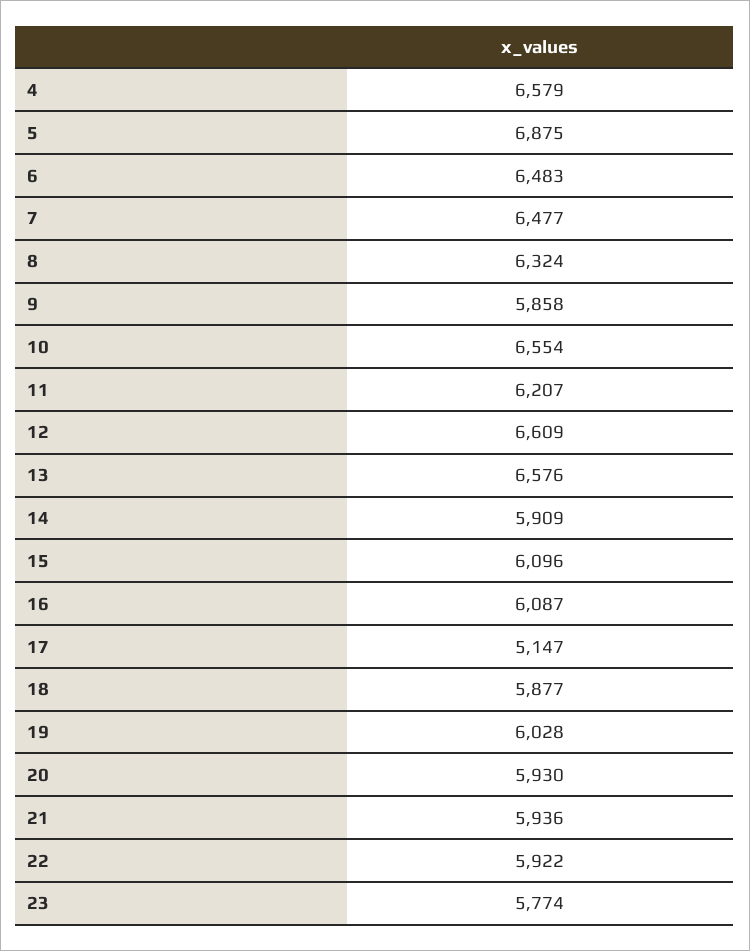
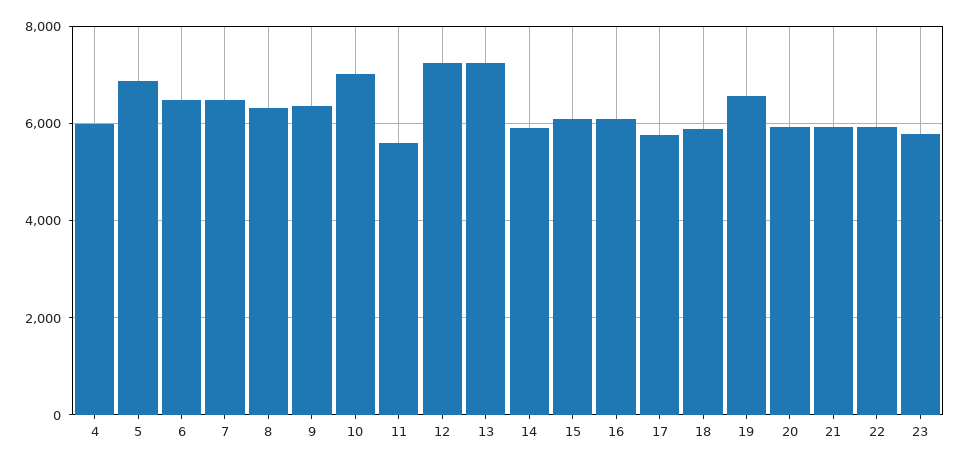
4: 6579 -> 6000
9: 5858 -> 6400
10: 6554 -> 7000
11: 6207 -> 5600
12: 6609 -> 7200
13: 6576 -> 7200
17: 5147 -> 5800
19: 6028 -> 6600

